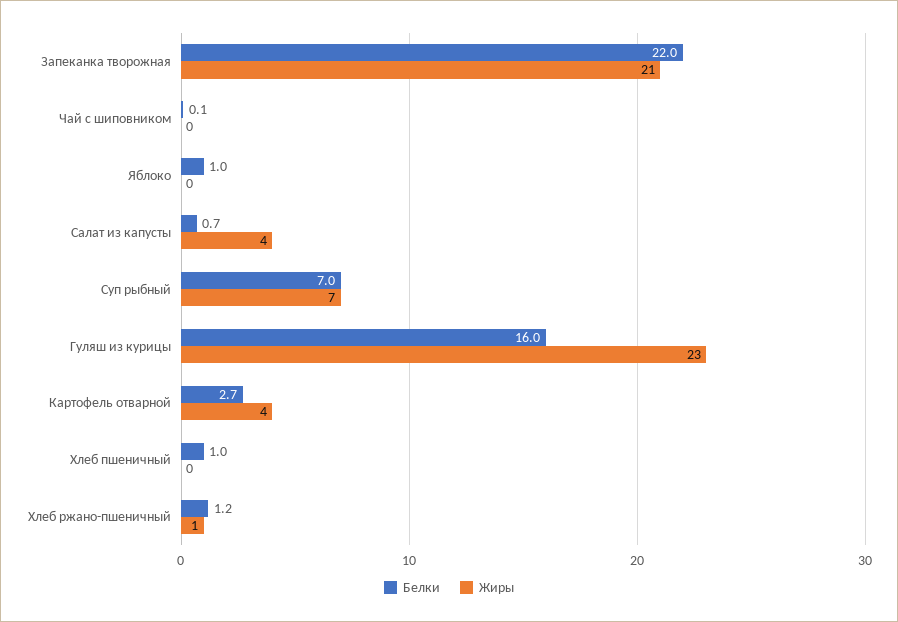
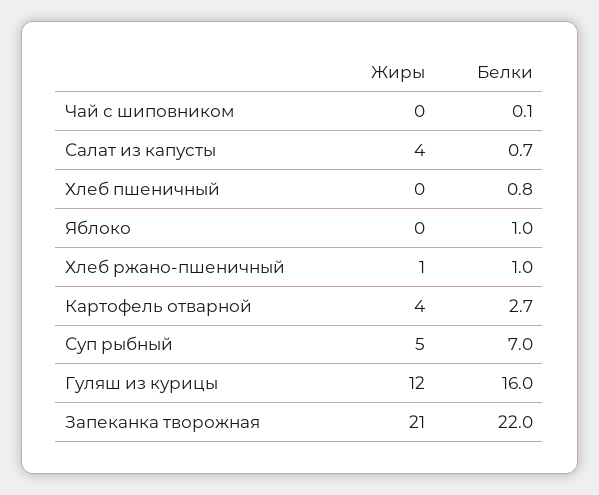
Жиры, Суп рыбный: 7 -> 5
Жиры, Гуляш из курицы: 23 -> 12
Белки, Хлеб пшеничный: 1 -> 0.8
Белки, Хлеб ржано-пшеничный: 1.2 -> 1

